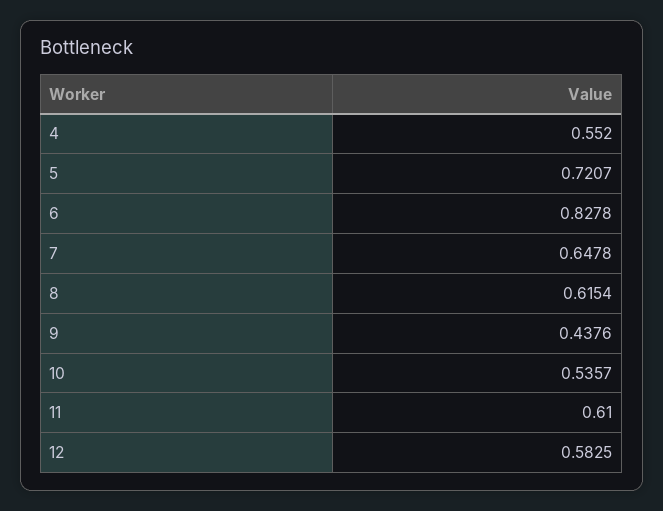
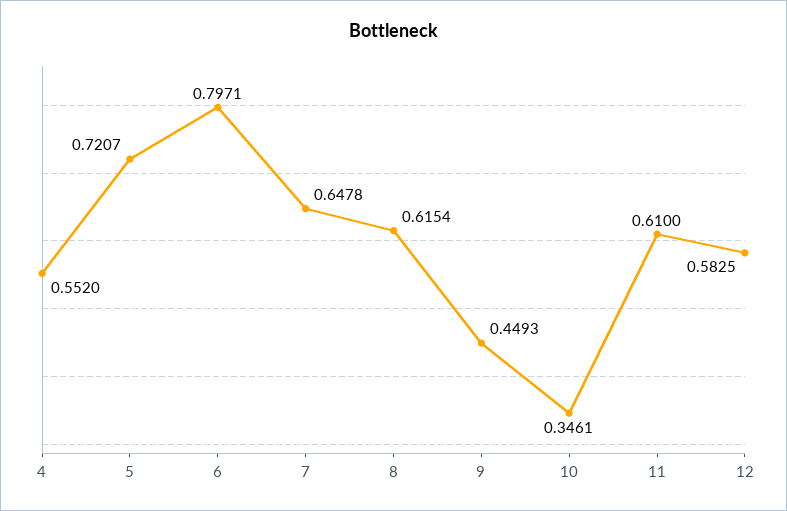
6: 0.8278 -> 0.7971
9: 0.4376 -> 0.4493
10: 0.5357 -> 0.3461

